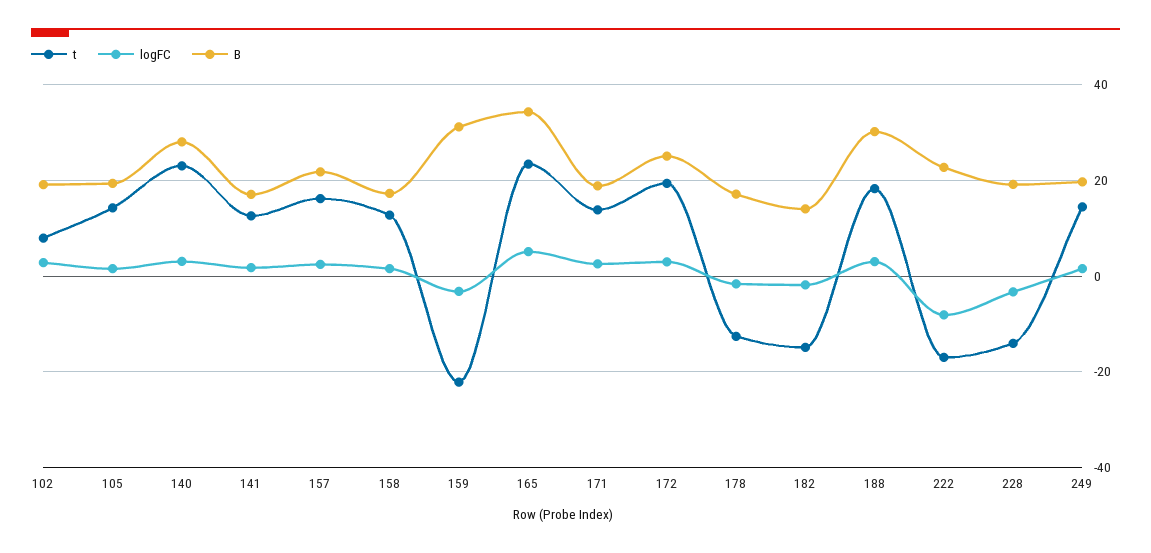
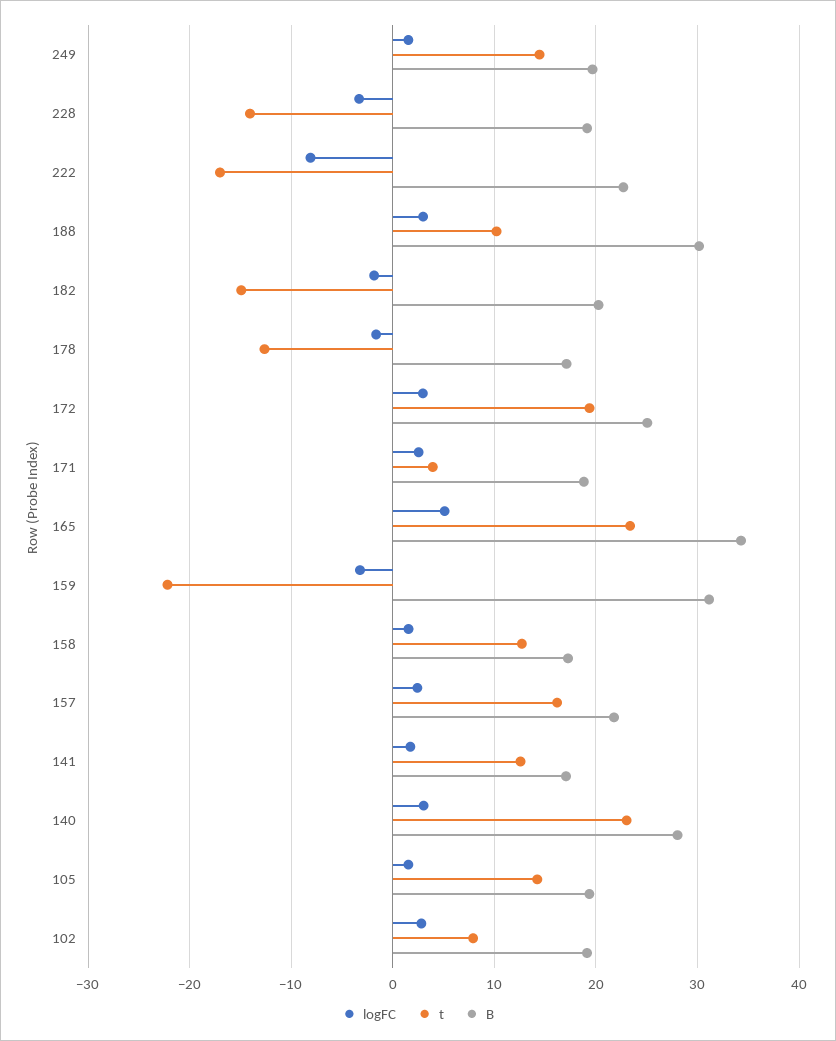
t, 171: 14 -> 4
B, 182: 14 -> 20
t, 188: 18 -> 10

